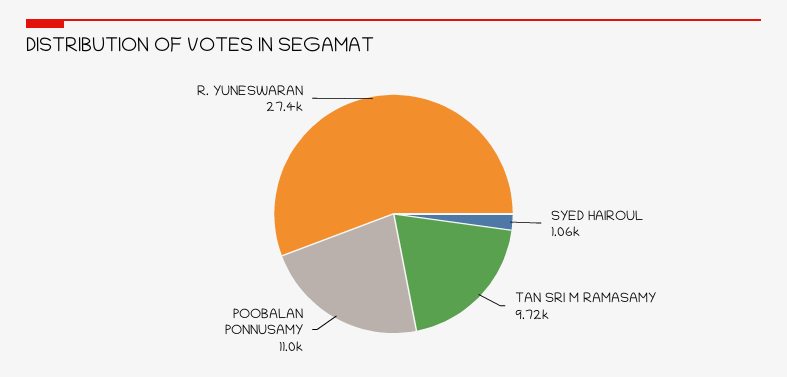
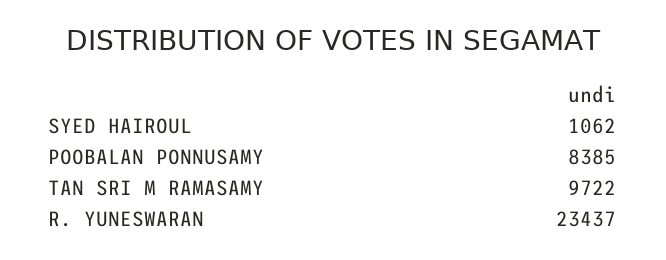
POOBALAN PONNUSAMY: 11000 -> 8385
R. YUNESWARAN: 27400 -> 23437

